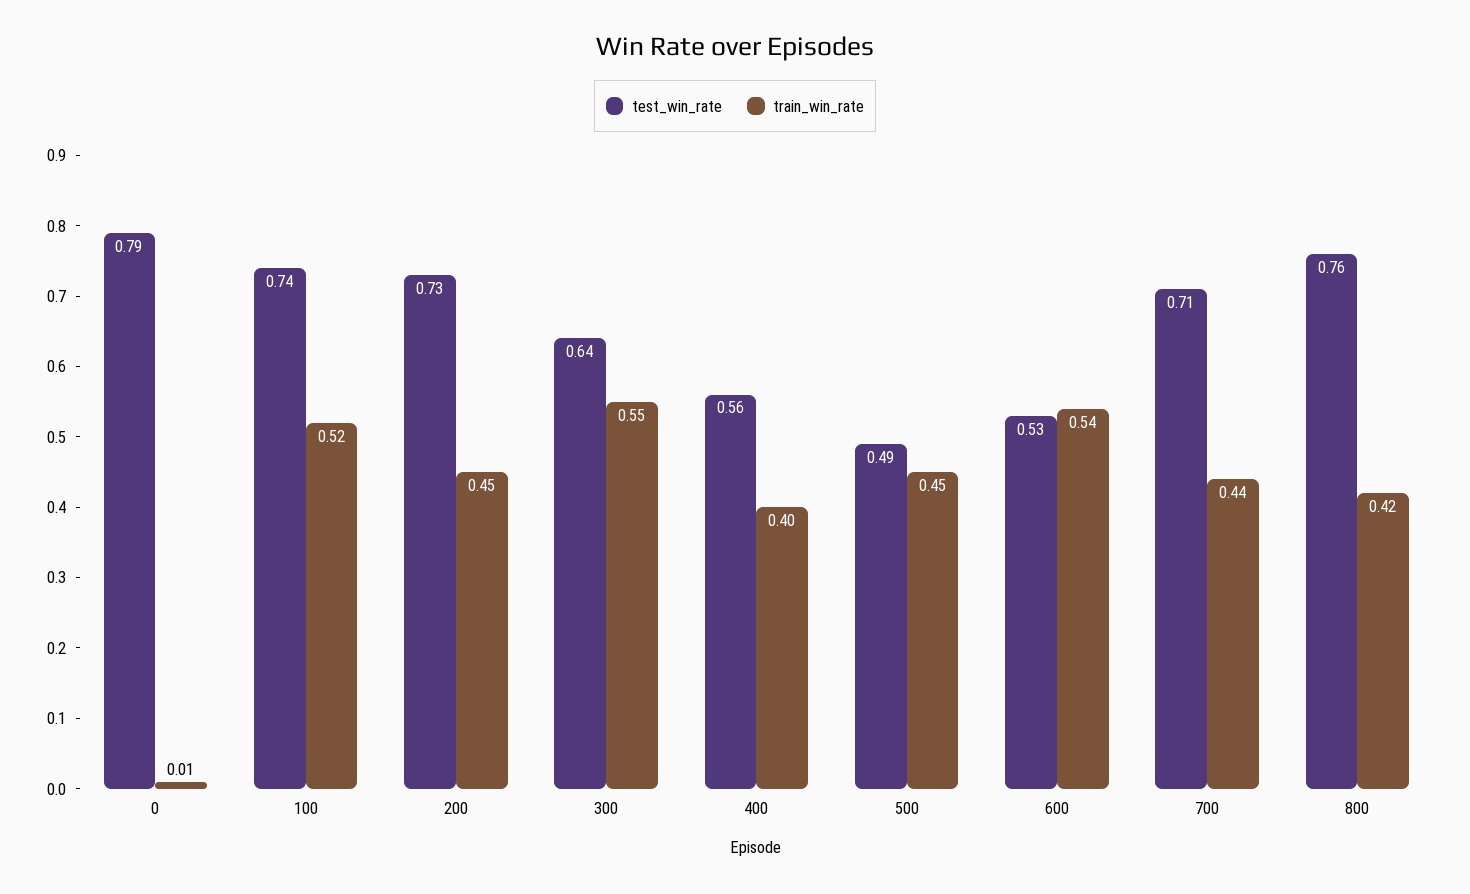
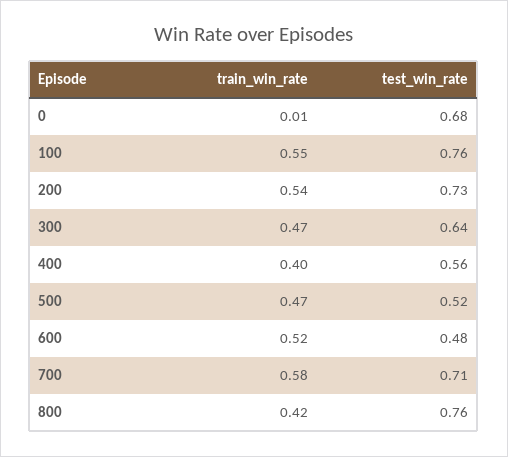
test_win_rate, 0: 0.79 -> 0.68
test_win_rate, 100: 0.74 -> 0.76
train_win_rate, 100: 0.52 -> 0.55
train_win_rate, 200: 0.45 -> 0.54
train_win_rate, 300: 0.55 -> 0.47
test_win_rate, 500: 0.49 -> 0.52
train_win_rate, 500: 0.45 -> 0.47
test_win_rate, 600: 0.53 -> 0.48
train_win_rate, 600: 0.54 -> 0.52
train_win_rate, 700: 0.44 -> 0.58

